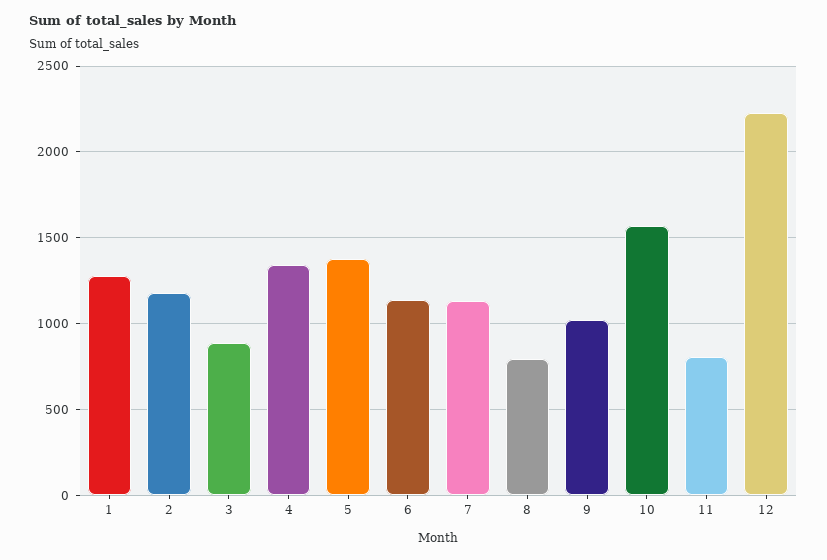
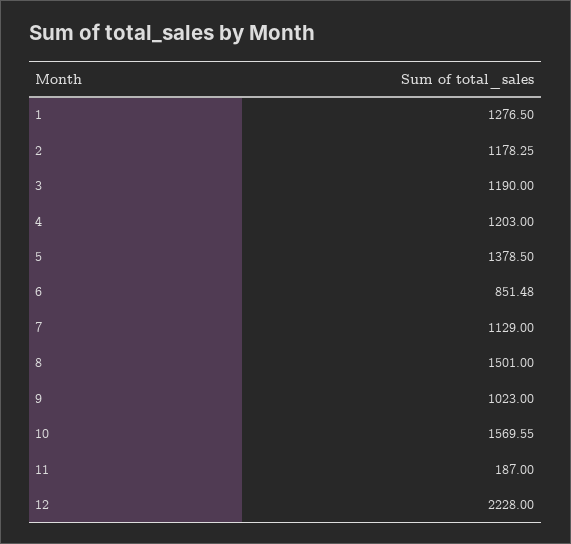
3: 900 -> 1190
4: 1350 -> 1203
6: 1150 -> 851.48
8: 800 -> 1501
11: 800 -> 187

